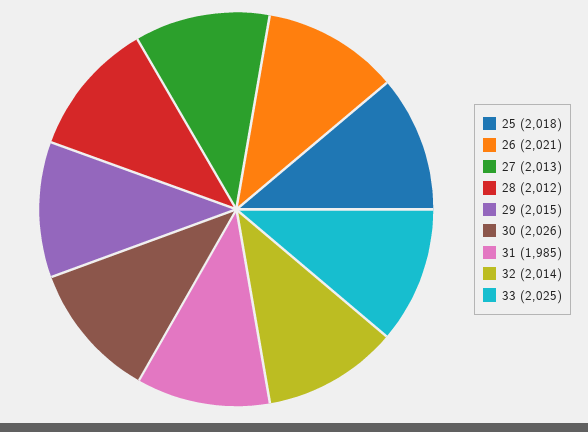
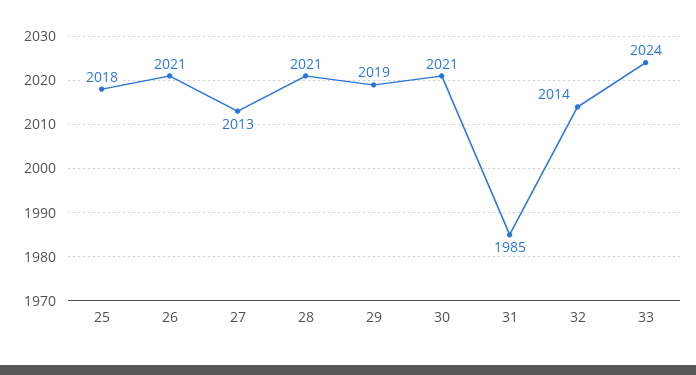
28: 2012 -> 2021
29: 2015 -> 2019
30: 2026 -> 2021
33: 2025 -> 2024

